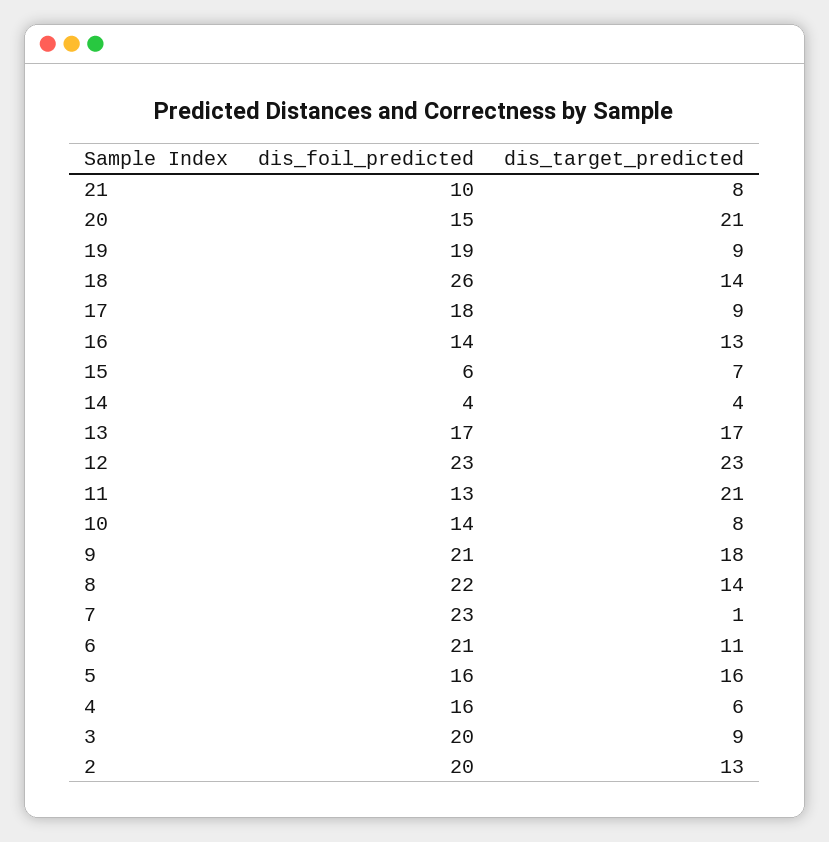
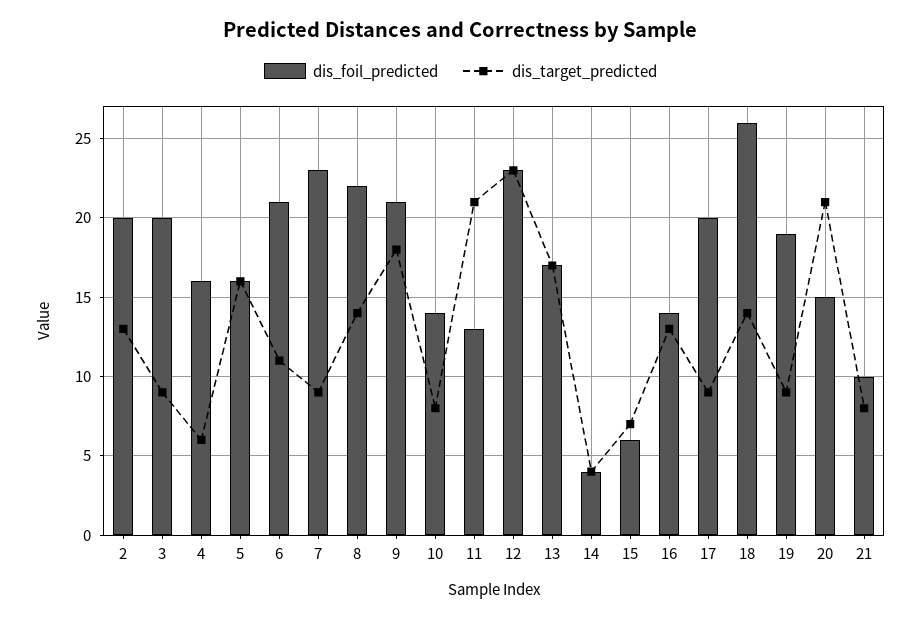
dis_foil_predicted, 17: 18 -> 20
dis_target_predicted, 7: 1 -> 9

